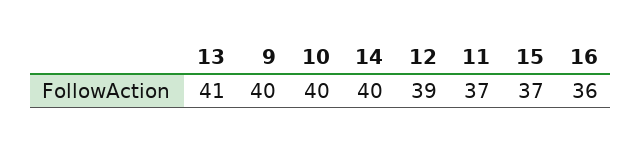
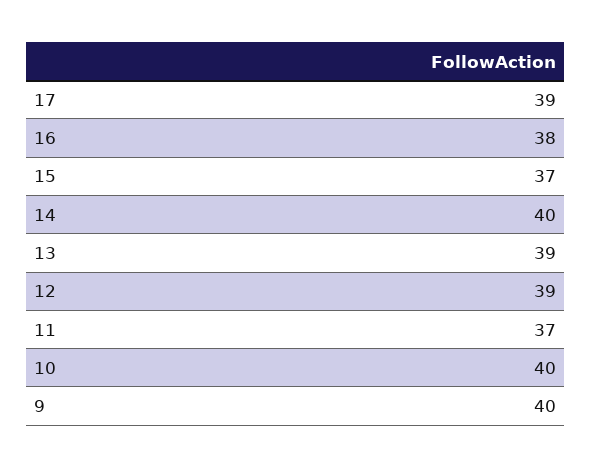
13: 41 -> 39
16: 36 -> 38
17: none -> 39

